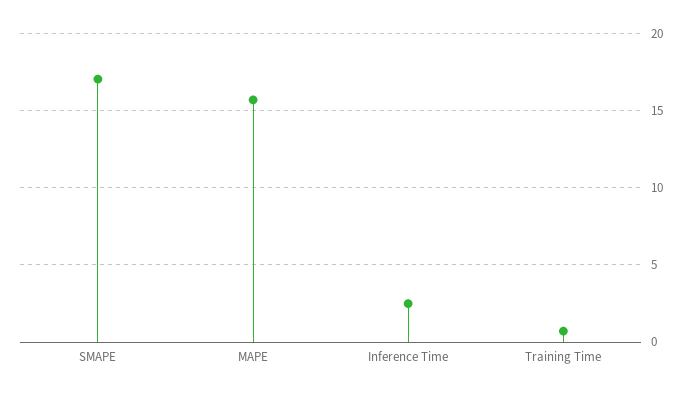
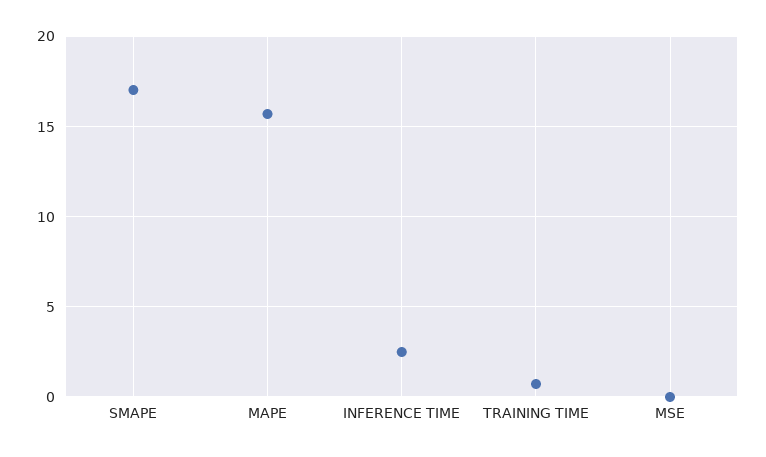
MSE: none -> 0

